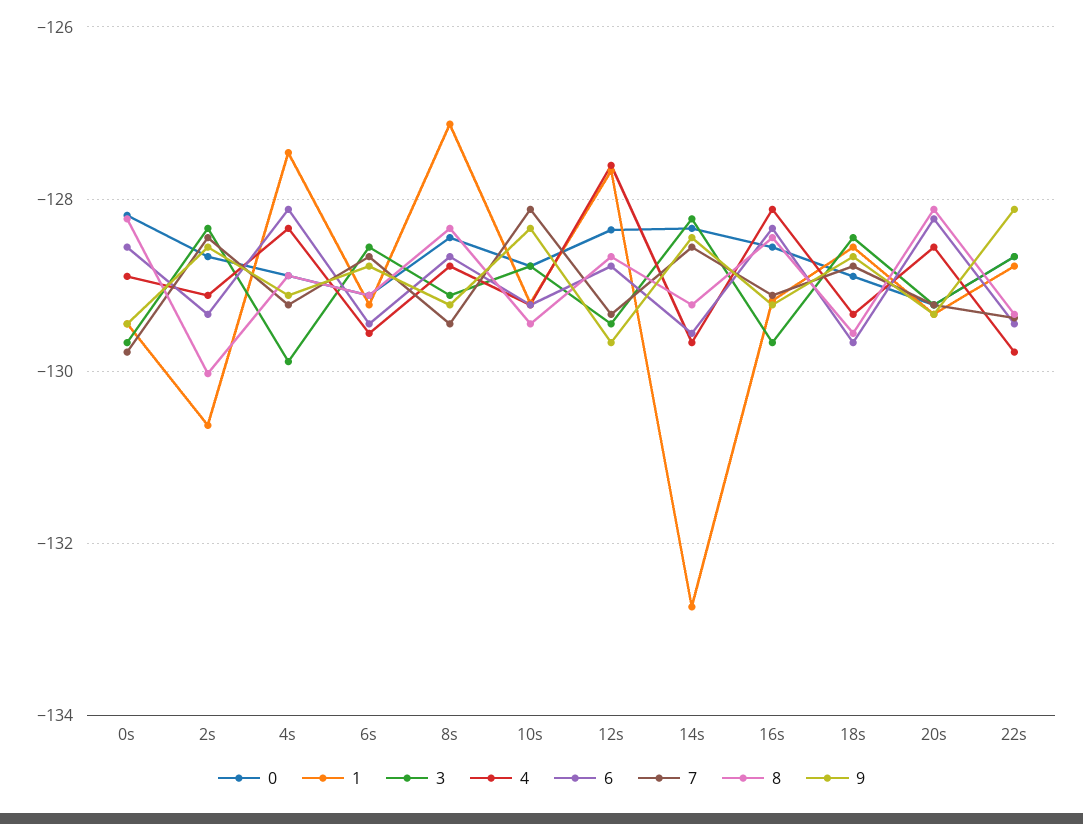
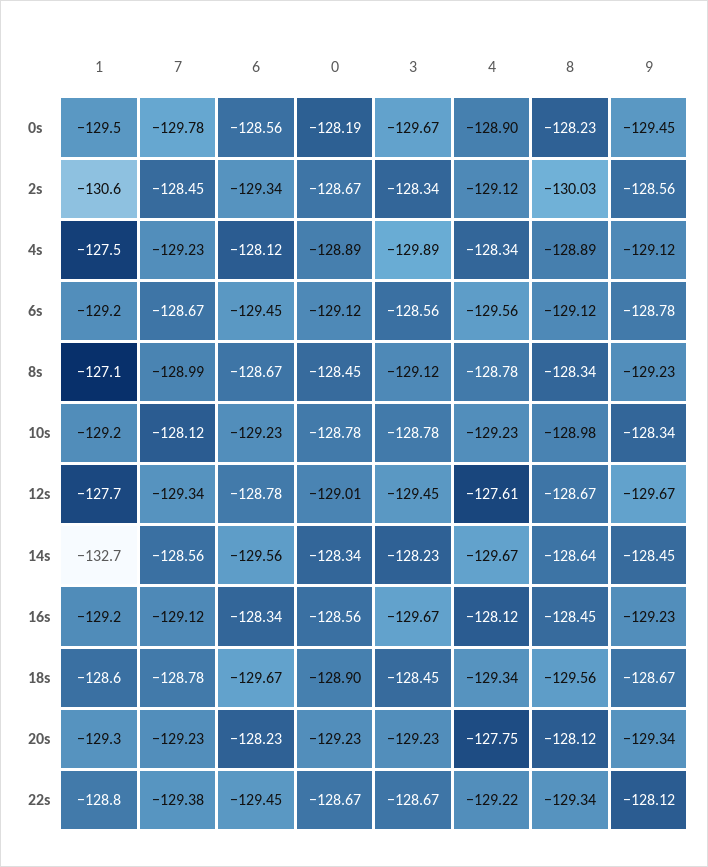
7, 8s: -129.4 -> -128.99
8, 10s: -129.4 -> -128.98
0, 12s: -128.4 -> -129.01
8, 14s: -129.2 -> -128.64
4, 20s: -128.6 -> -127.75
4, 22s: -129.8 -> -129.22

